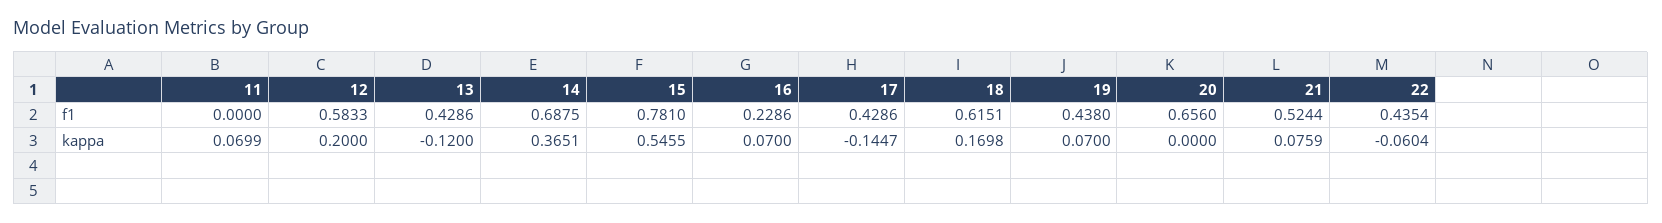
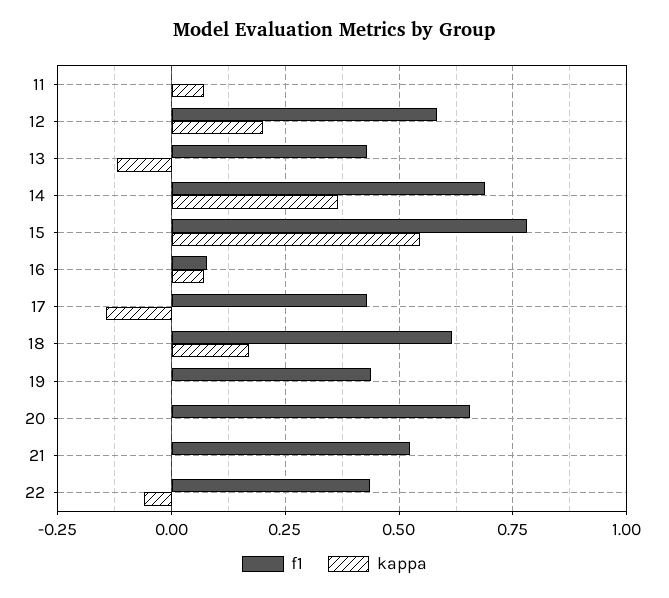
f1, 16: 0.2286 -> 0.075
kappa, 19: 0.07 -> 0
kappa, 21: 0.0759 -> 0

